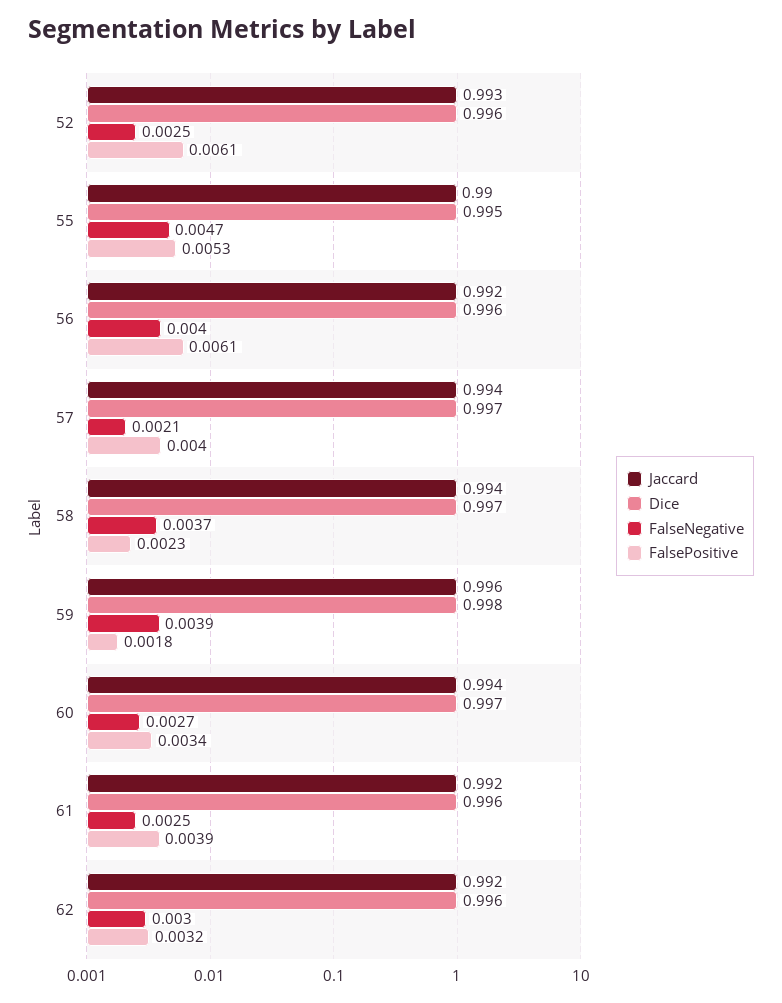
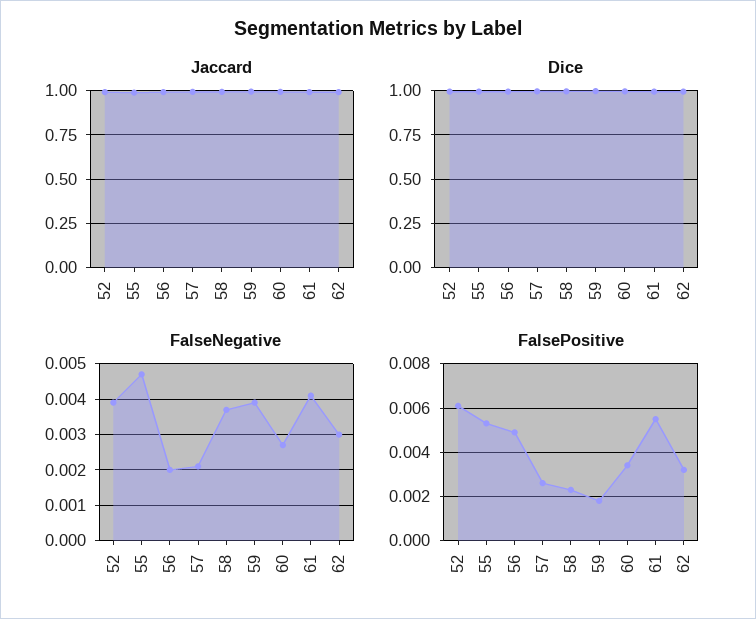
FalseNegative, 52: 0.0025 -> 0.004
FalseNegative, 56: 0.004 -> 0.002
FalsePositive, 56: 0.0061 -> 0.005
FalsePositive, 57: 0.004 -> 0.0025
FalseNegative, 61: 0.0025 -> 0.004
FalsePositive, 61: 0.0039 -> 0.0055

